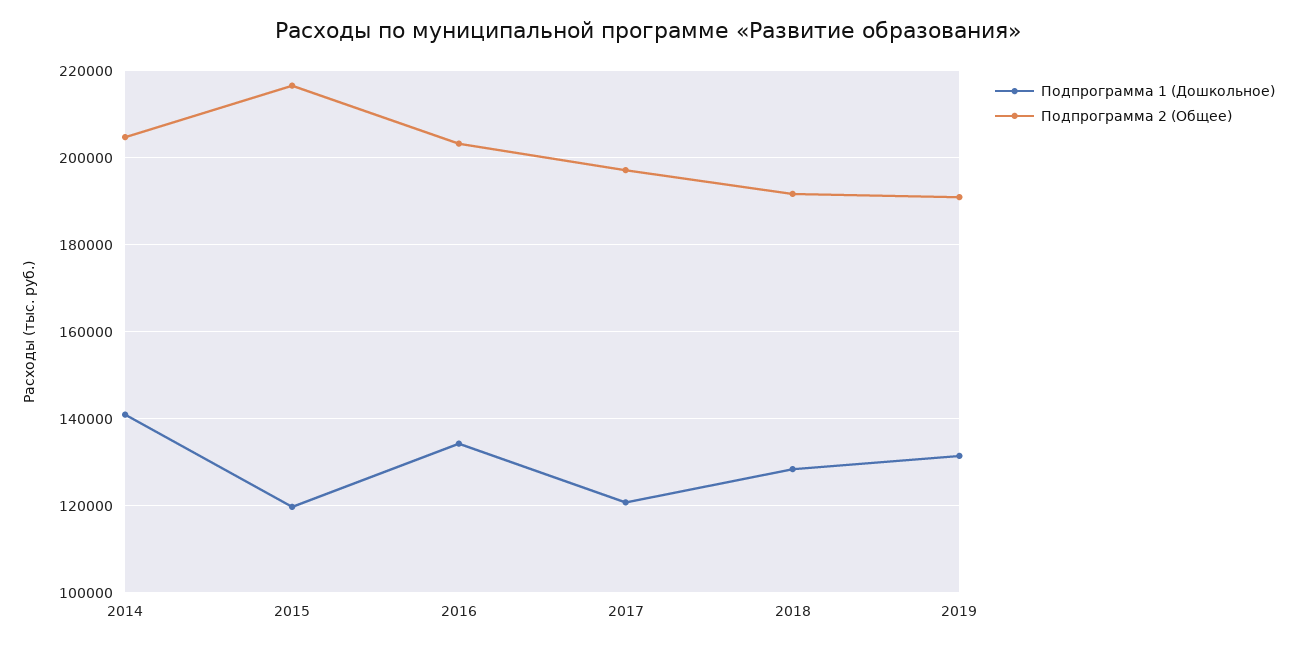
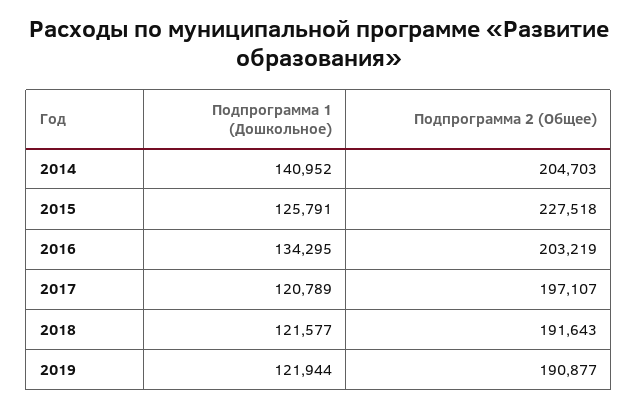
Подпрограмма 1 (Дошкольное), 2015: 120000 -> 125791
Подпрограмма 2 (Общее), 2015: 216000 -> 227518
Подпрограмма 1 (Дошкольное), 2018: 128000 -> 121577
Подпрограмма 1 (Дошкольное), 2019: 132000 -> 121944

